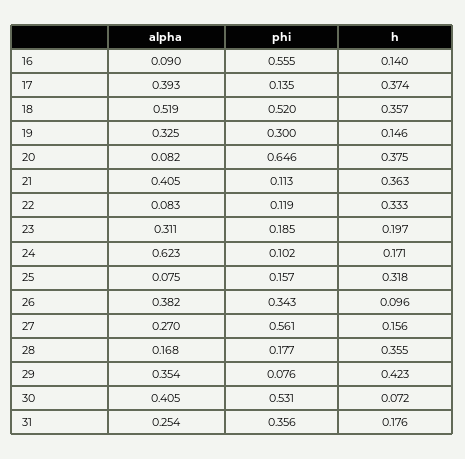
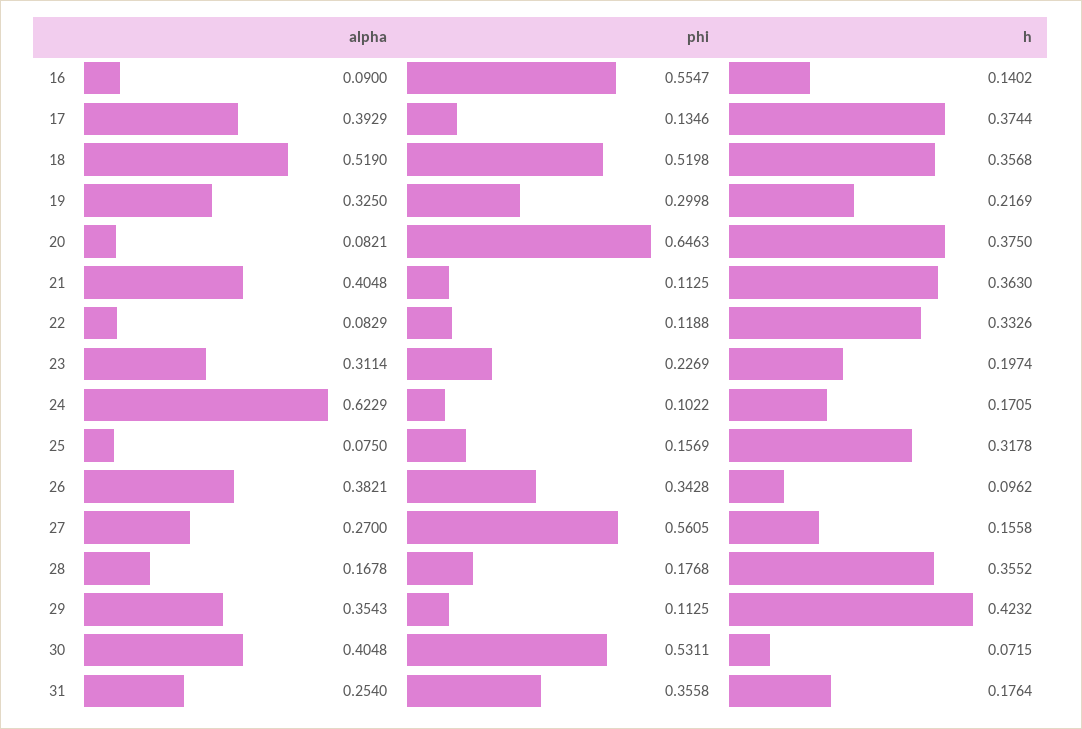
h, 19: 0.146 -> 0.2169
phi, 23: 0.185 -> 0.2269
phi, 29: 0.076 -> 0.1125

